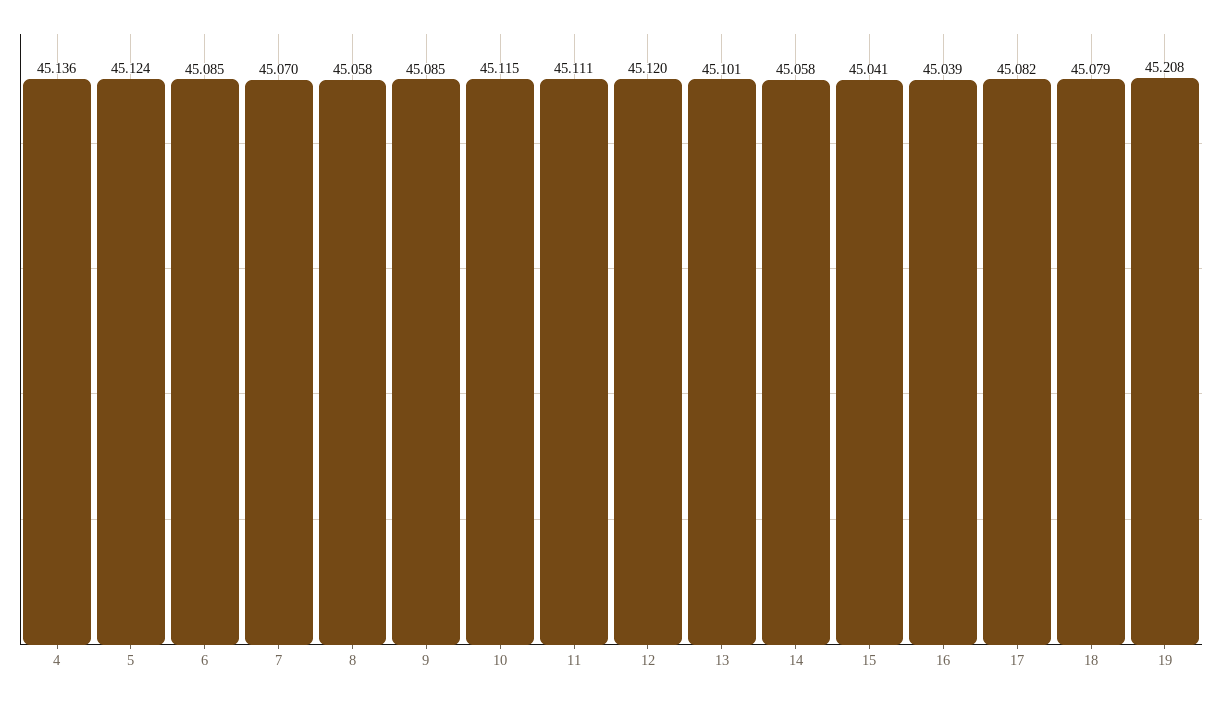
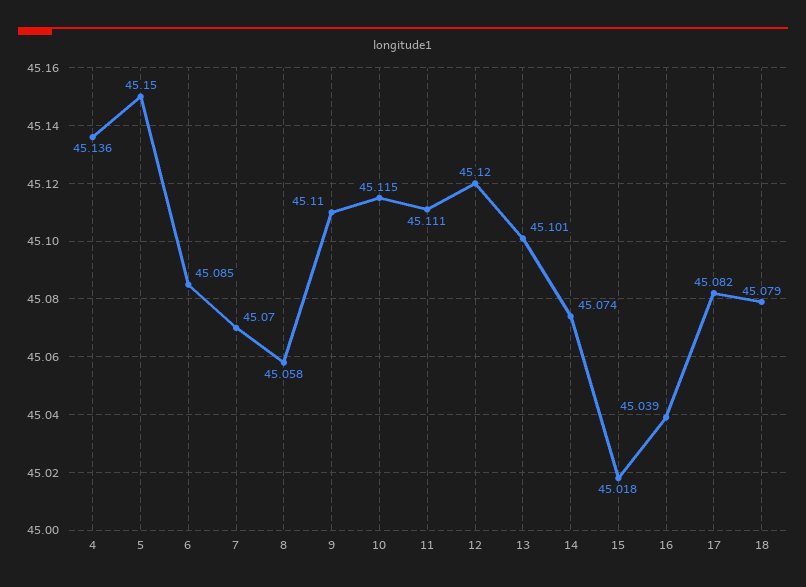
5: 45.124 -> 45.15
9: 45.085 -> 45.11
14: 45.058 -> 45.074
15: 45.041 -> 45.018
19: 45.208 -> none

